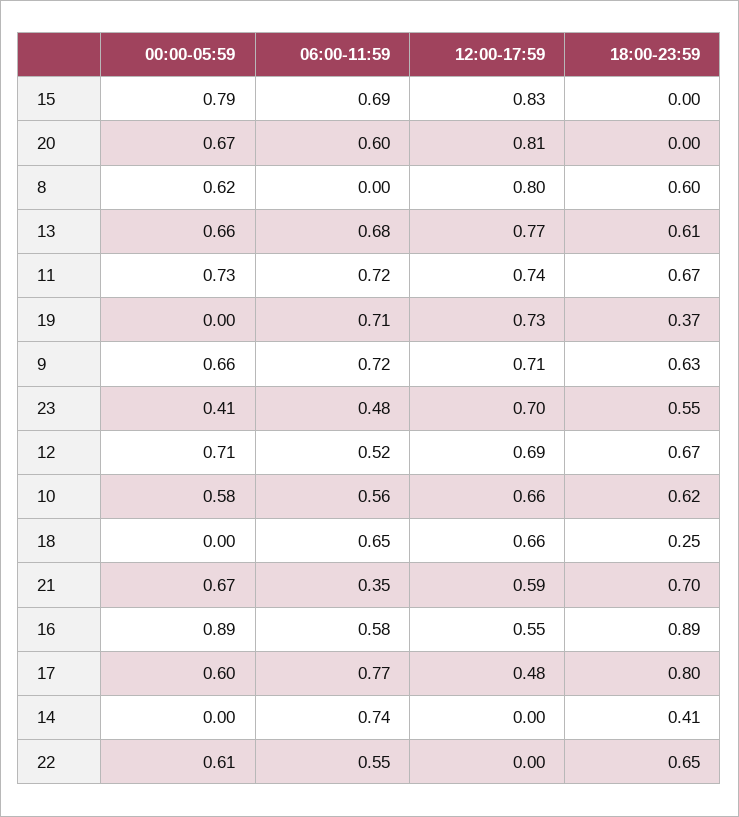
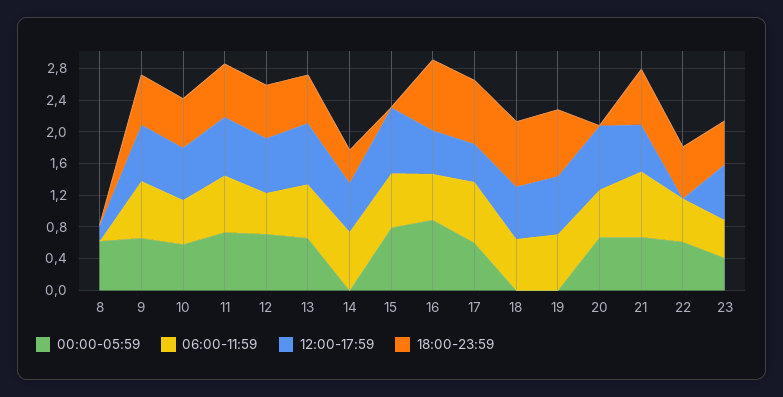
12:00-17:59, 8: 0.8 -> 0.2
18:00-23:59, 8: 0.6 -> 0
18:00-23:59, 19: 0.37 -> 0.8
18:00-23:59, 18: 0.25 -> 0.8
06:00-11:59, 21: 0.35 -> 0.8
12:00-17:59, 14: 0 -> 0.6

